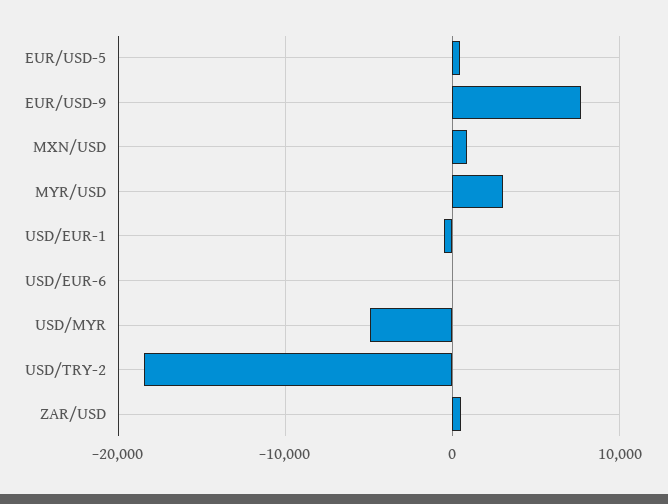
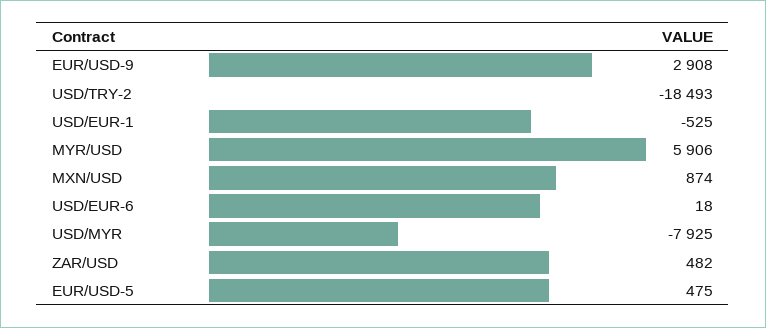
EUR/USD-9: 8000 -> 2908
MYR/USD: 3000 -> 5906
USD/MYR: -5000 -> -7925

